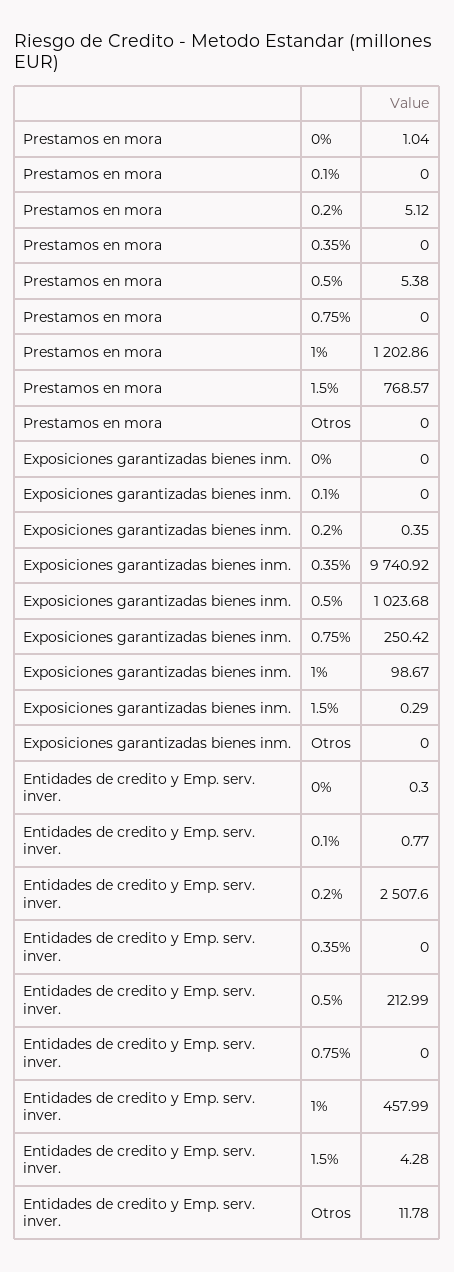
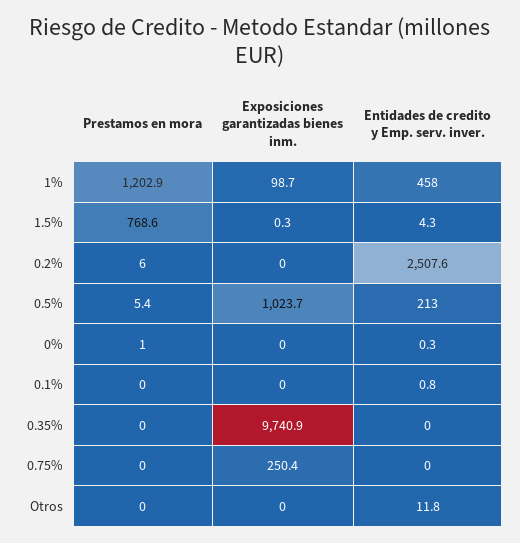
Prestamos en mora, 0.2%: 5.12 -> 6
Exposiciones garantizadas bienes inm., 0.2%: 0.35 -> 0

